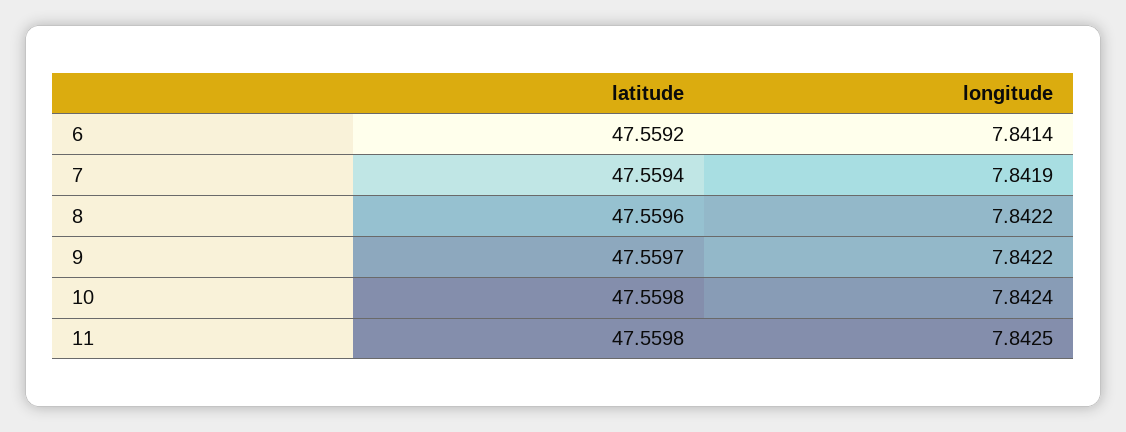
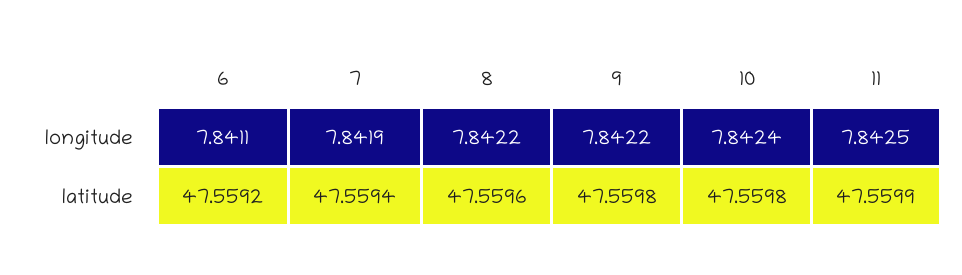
longitude, 6: 7.8414 -> 7.8411
latitude, 9: 47.5597 -> 47.5598
latitude, 11: 47.5598 -> 47.5599

